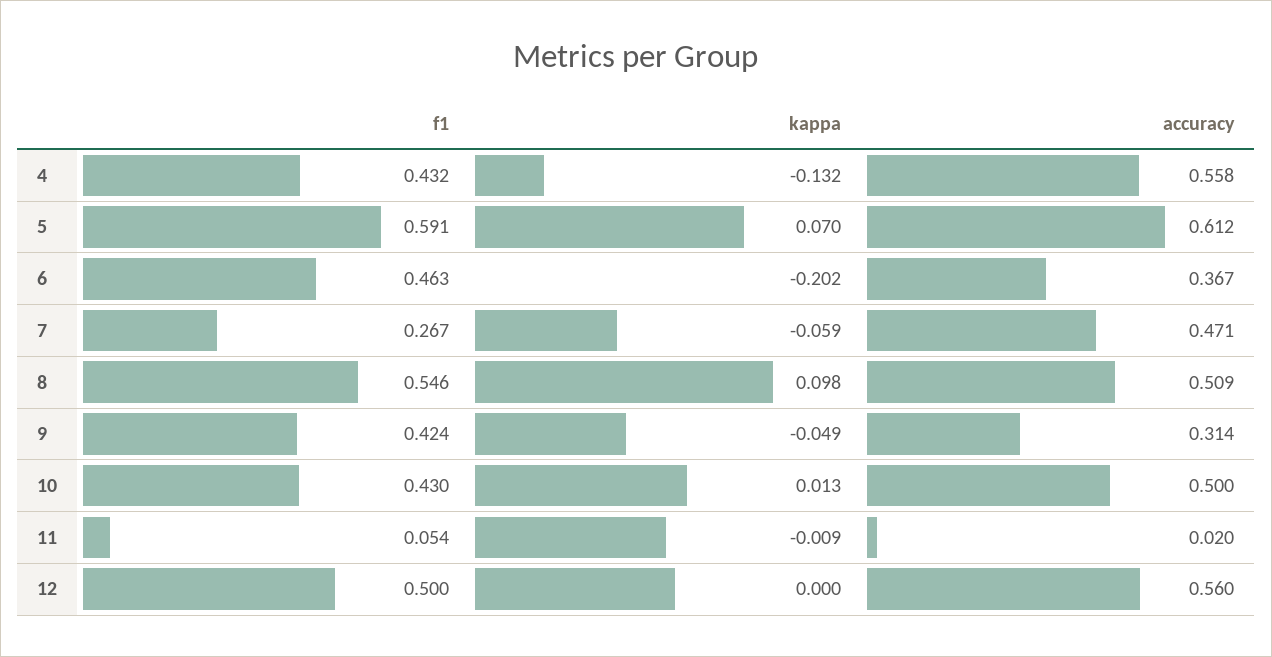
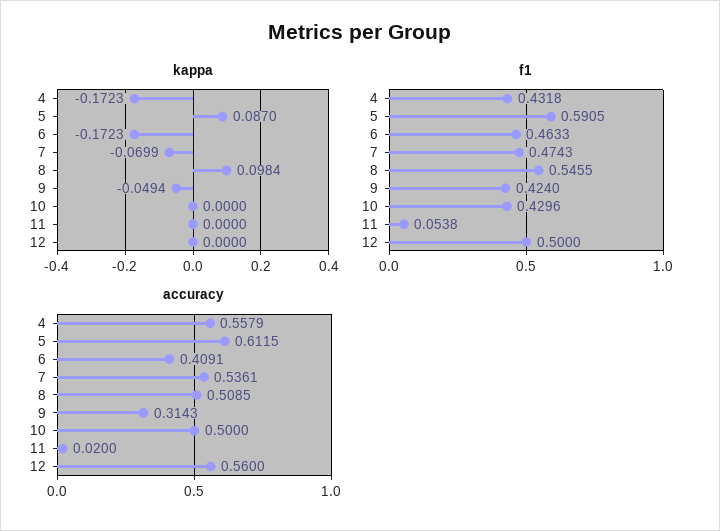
kappa, 4: -0.132 -> -0.1723
kappa, 5: 0.07 -> 0.087
kappa, 6: -0.202 -> -0.1723
accuracy, 6: 0.367 -> 0.4091
f1, 7: 0.267 -> 0.4743
kappa, 7: -0.059 -> -0.0699
accuracy, 7: 0.471 -> 0.5361
kappa, 10: 0.013 -> 0
kappa, 11: -0.009 -> 0

